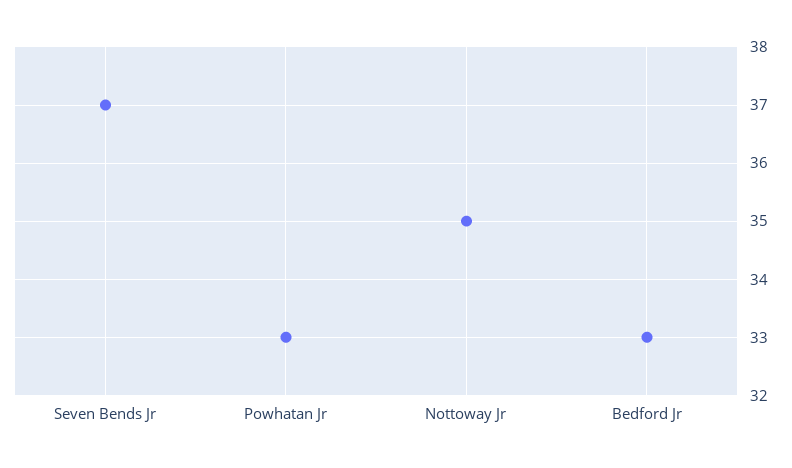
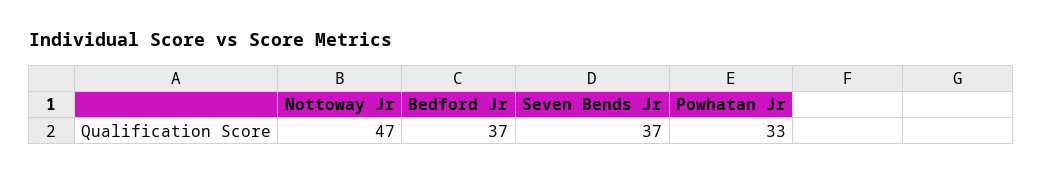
Nottoway Jr: 35 -> 47
Bedford Jr: 33 -> 37

